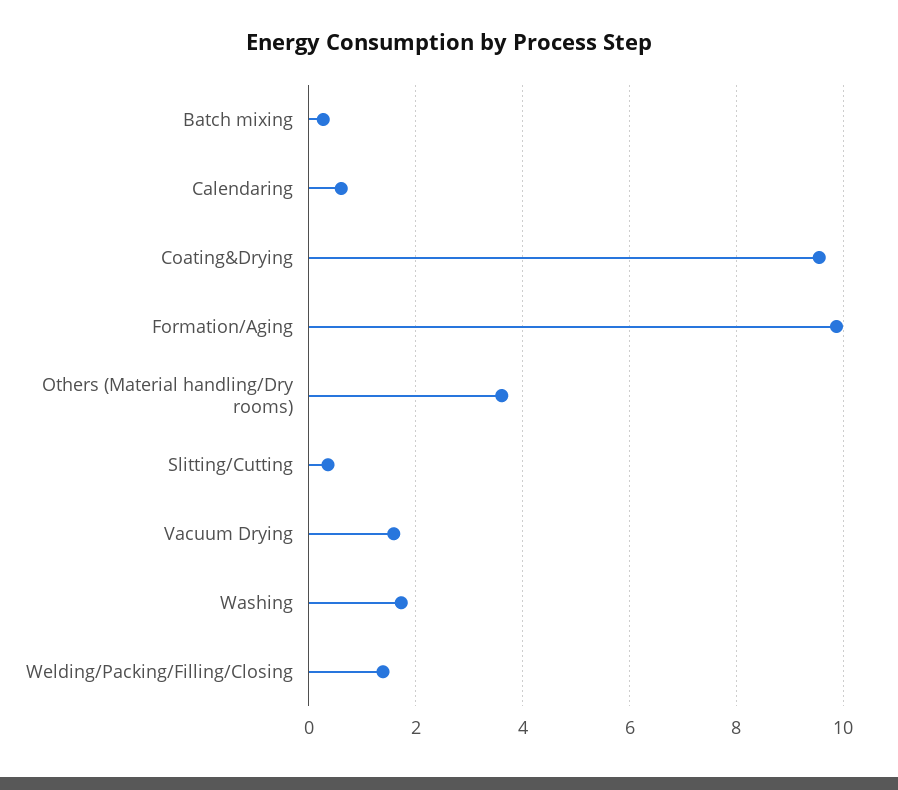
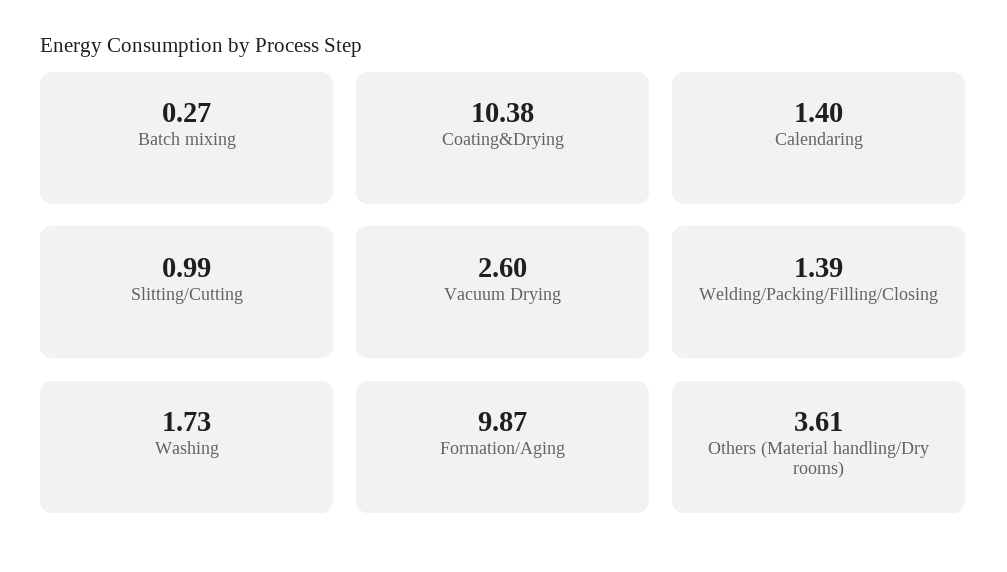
Calendaring: 0.6 -> 1.4
Coating&Drying: 9.6 -> 10.38
Slitting/Cutting: 0.4 -> 0.99
Vacuum Drying: 1.6 -> 2.6

